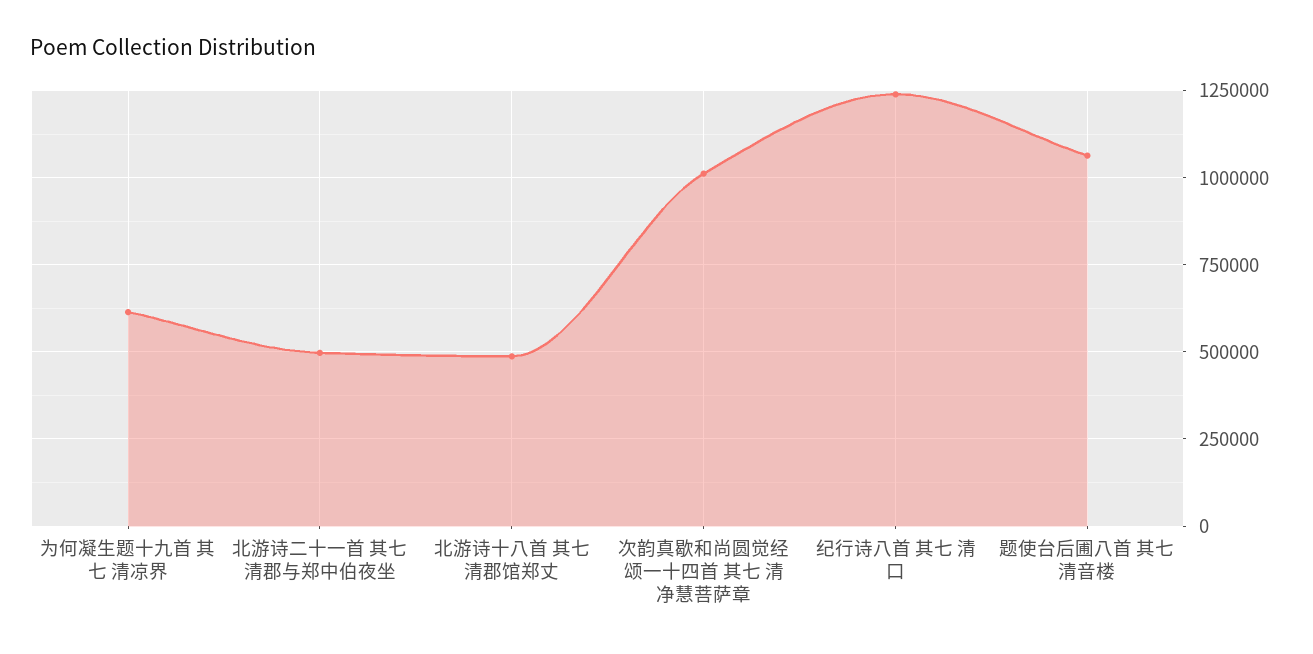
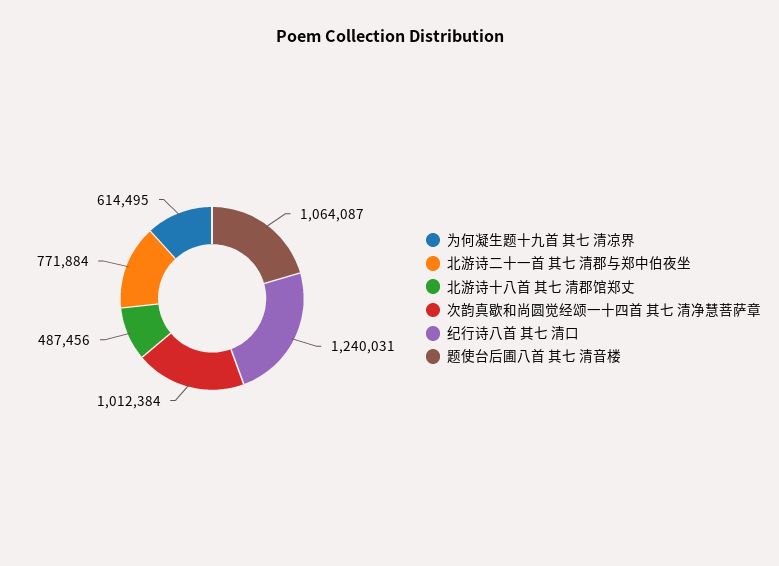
北游诗二十一首 其七 清郡与郑中伯夜坐: 500000 -> 771884

